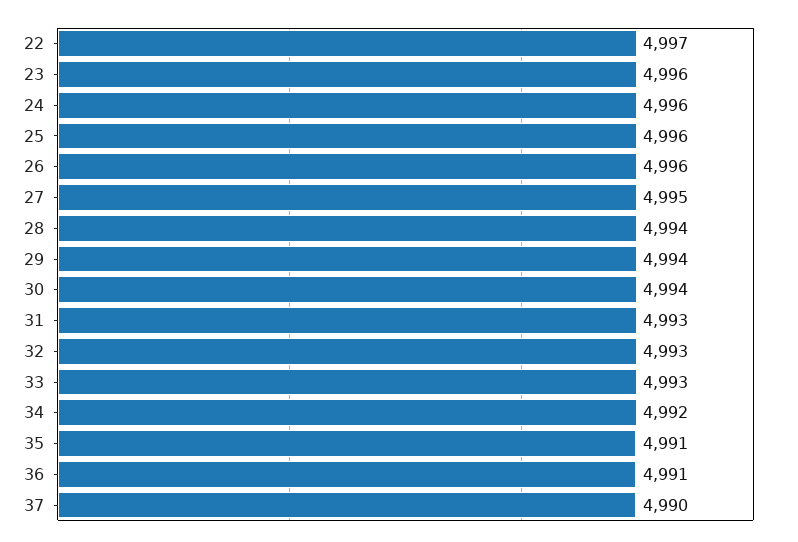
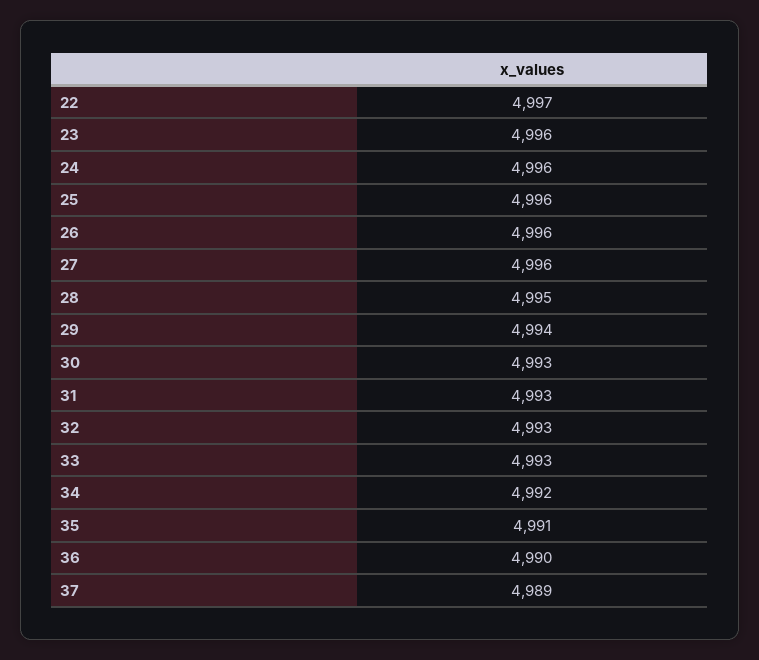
27: 4995 -> 4996
28: 4994 -> 4995
30: 4994 -> 4993
36: 4991 -> 4990
37: 4990 -> 4989

